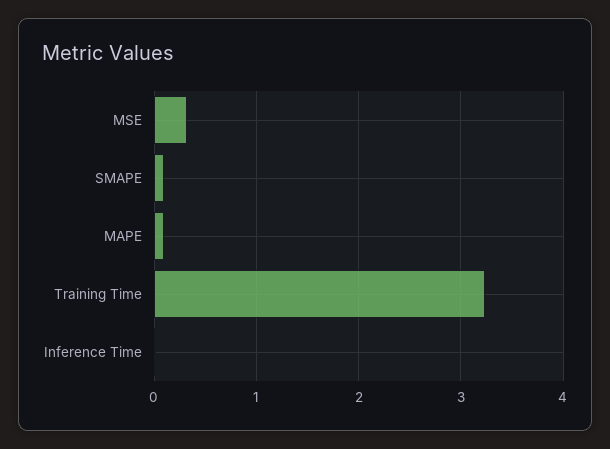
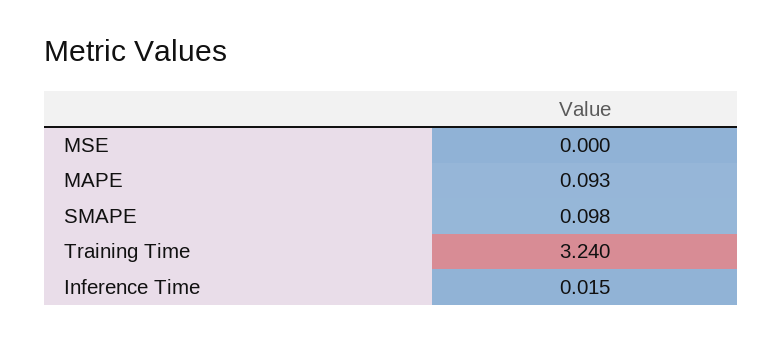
MSE: 0.3 -> 0

